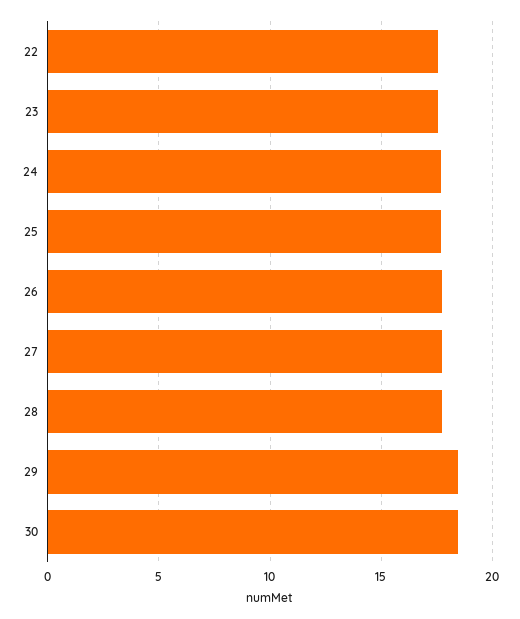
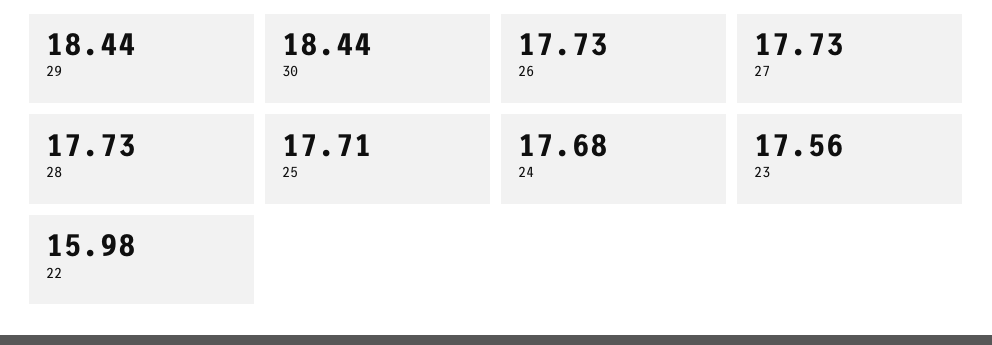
22: 17.5 -> 15.98

